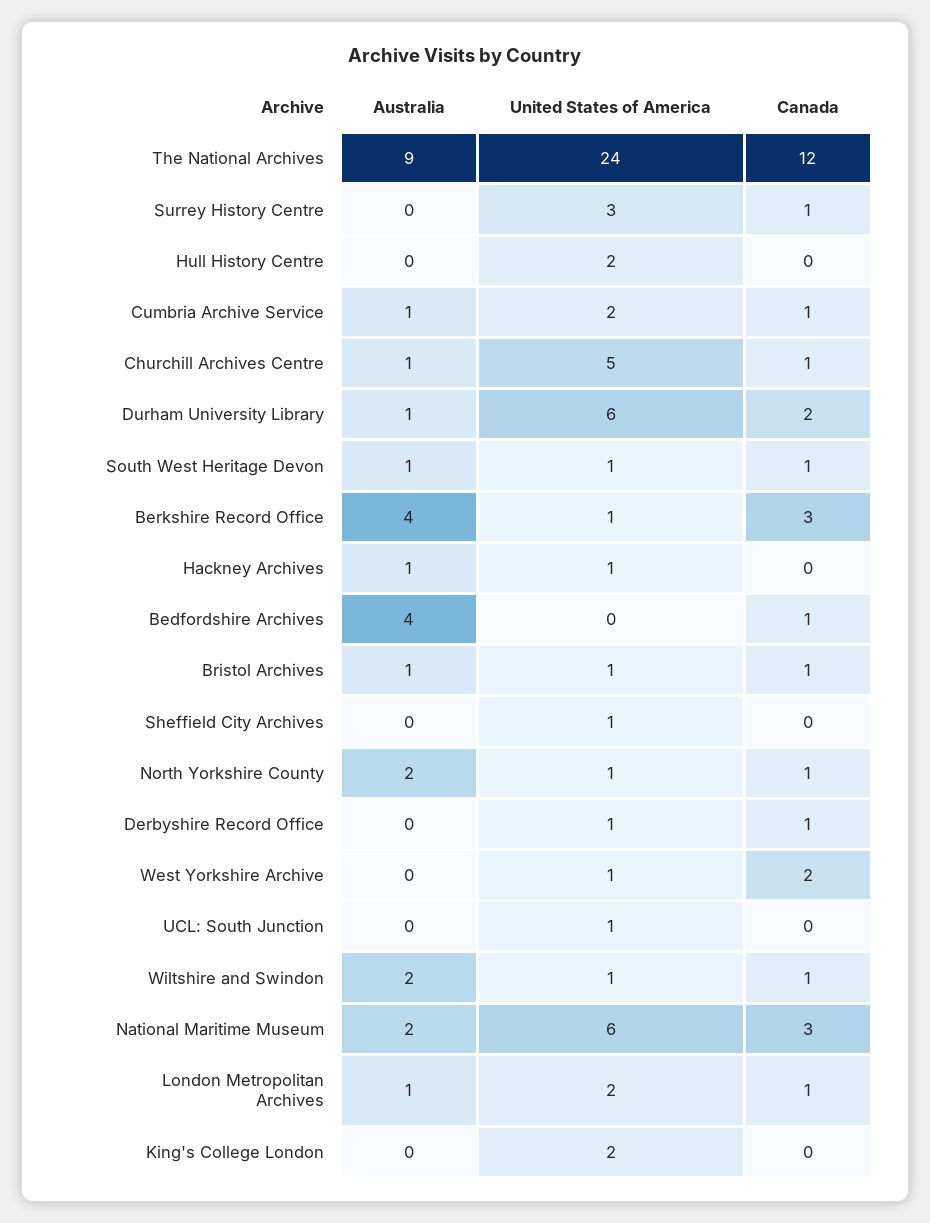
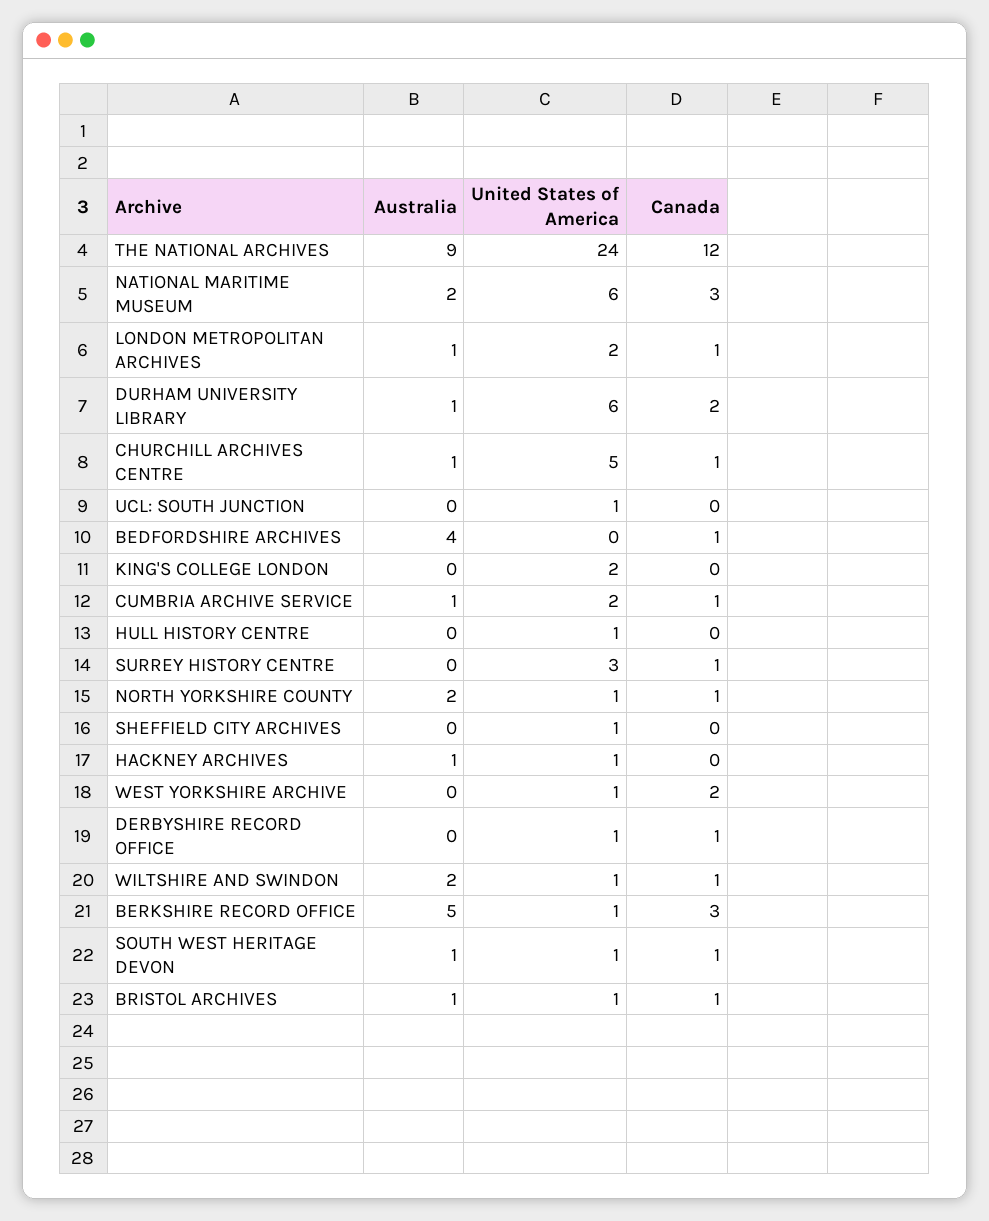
United States of America, Hull History Centre: 2 -> 1
Australia, Berkshire Record Office: 4 -> 5

